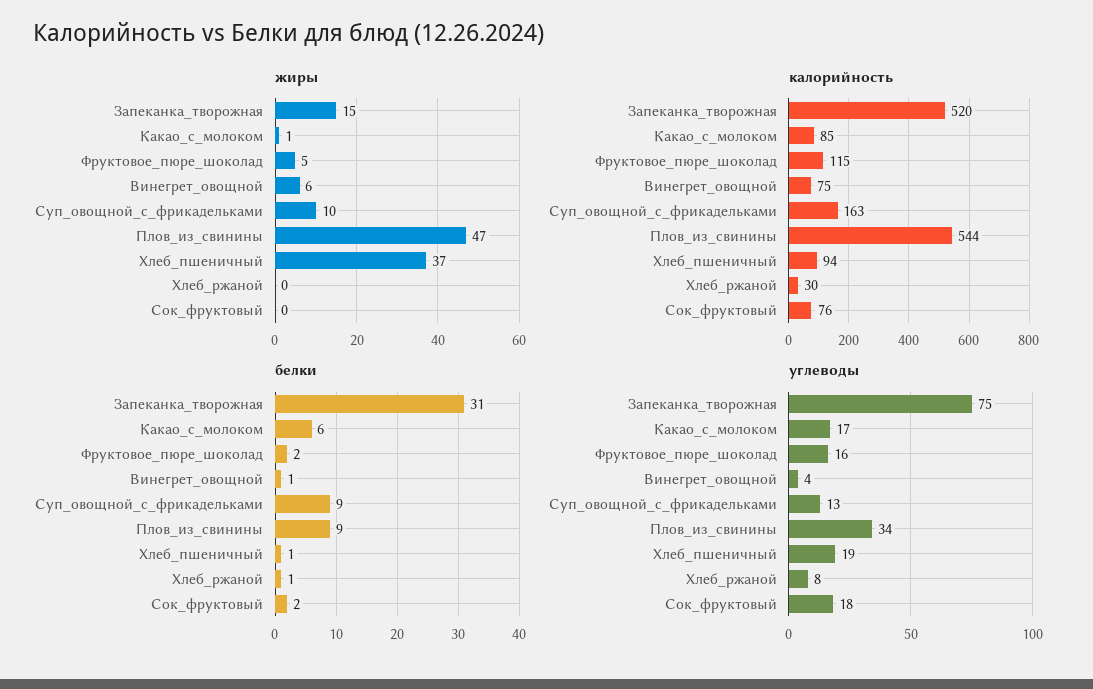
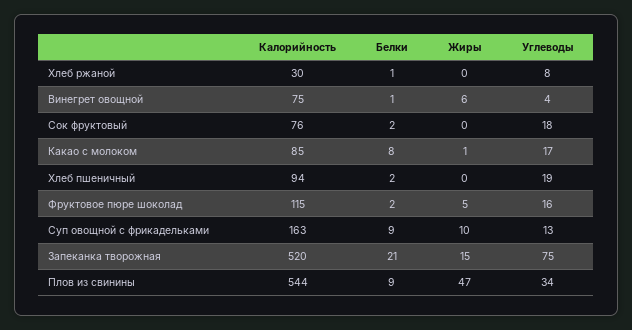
жиры, Хлеб_пшеничный: 37 -> 0
белки, Запеканка_творожная: 31 -> 21
белки, Какао_с_молоком: 6 -> 8
белки, Хлеб_пшеничный: 1 -> 2

